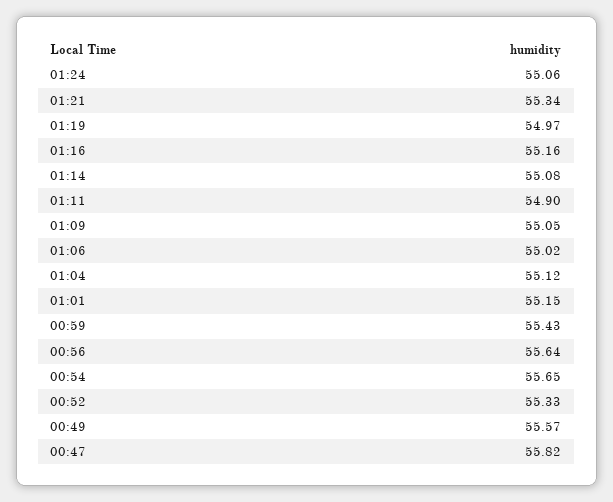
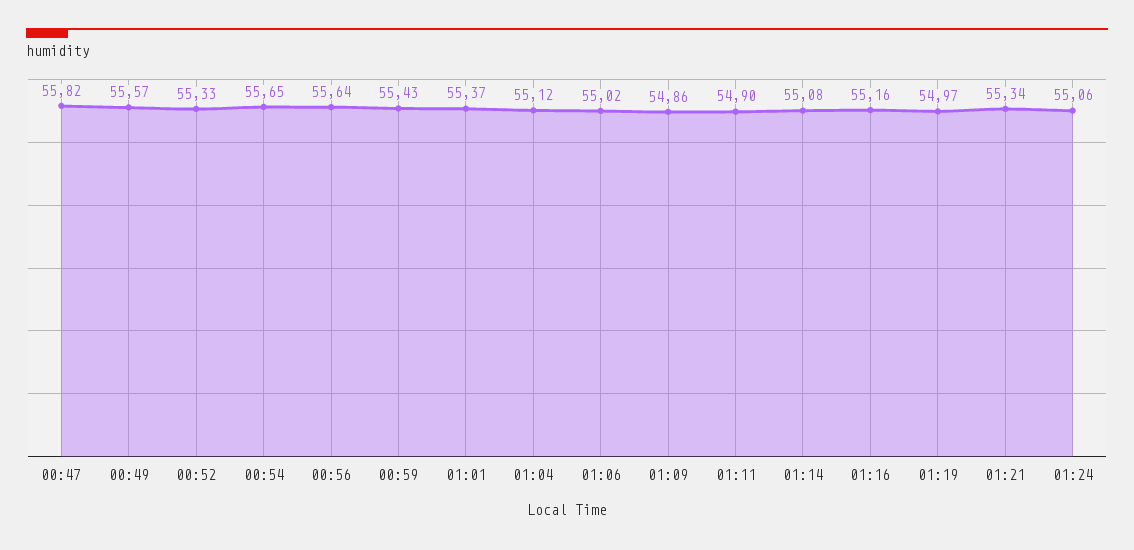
01:09: 55.05 -> 54.86
01:01: 55.15 -> 55.37

